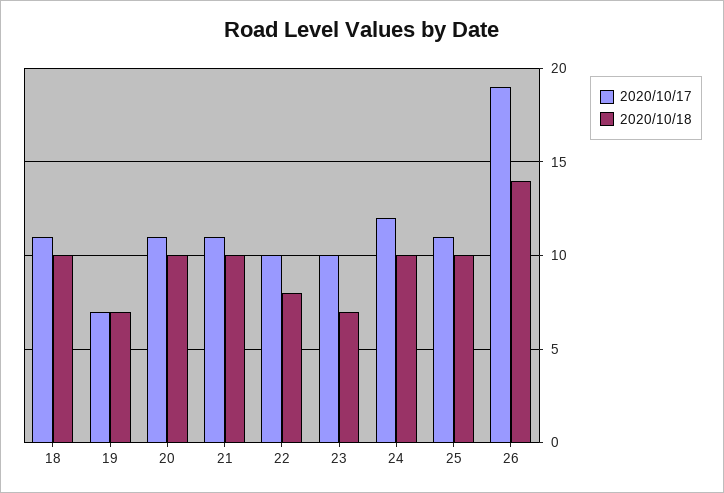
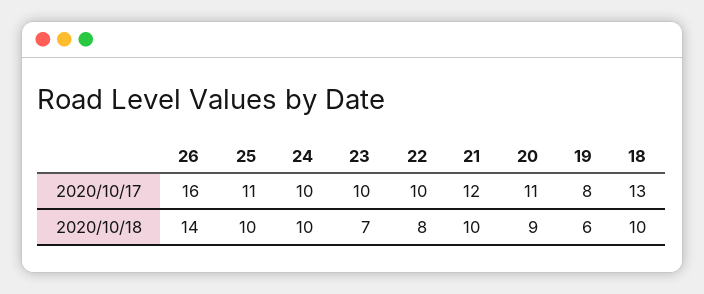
2020/10/17, 18: 11 -> 13
2020/10/17, 19: 7 -> 8
2020/10/18, 19: 7 -> 6
2020/10/18, 20: 10 -> 9
2020/10/17, 21: 11 -> 12
2020/10/17, 24: 12 -> 10
2020/10/17, 26: 19 -> 16

